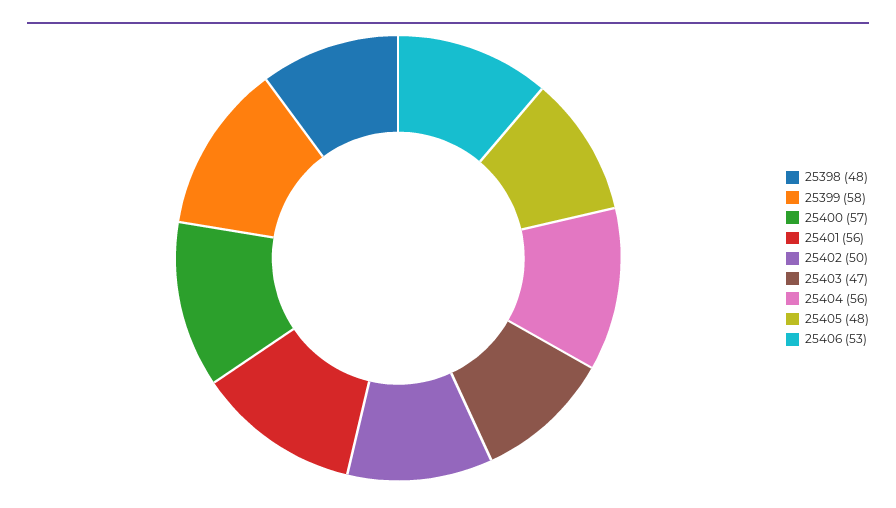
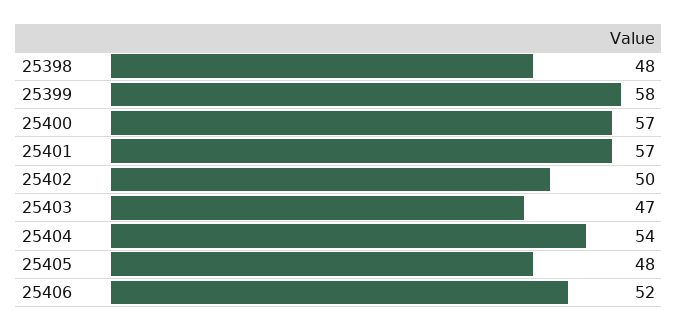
25401: 56 -> 57
25404: 56 -> 54
25406: 53 -> 52

